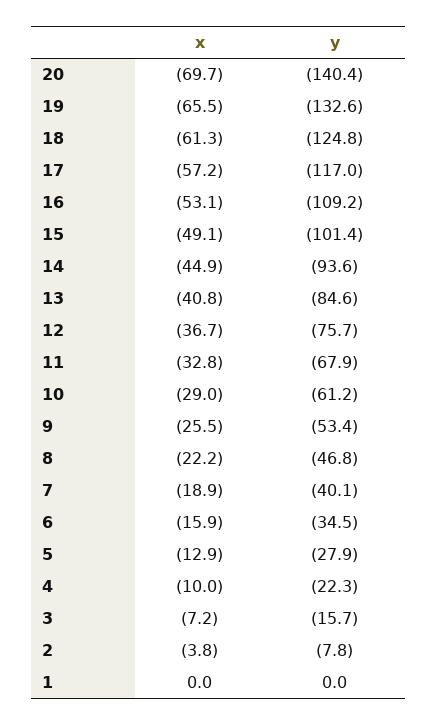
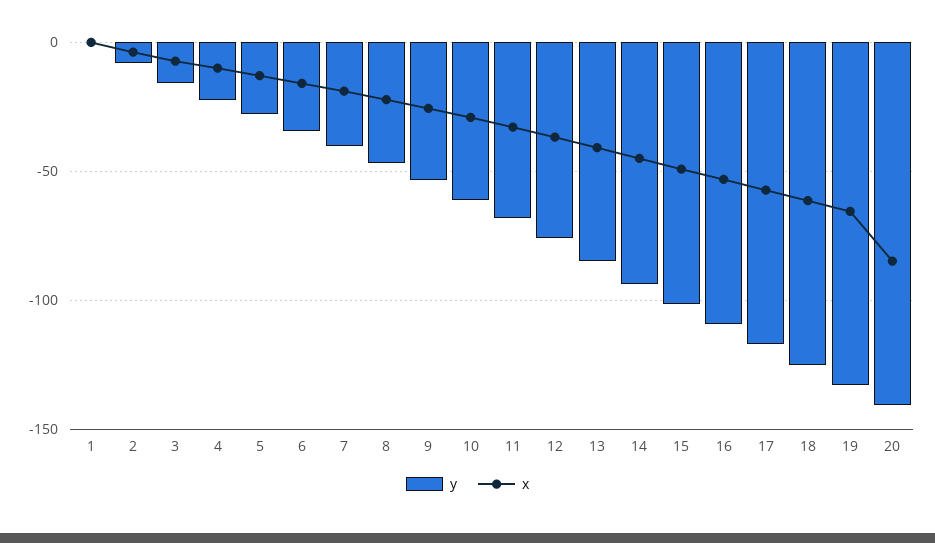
x, 20: -69.7 -> -85

